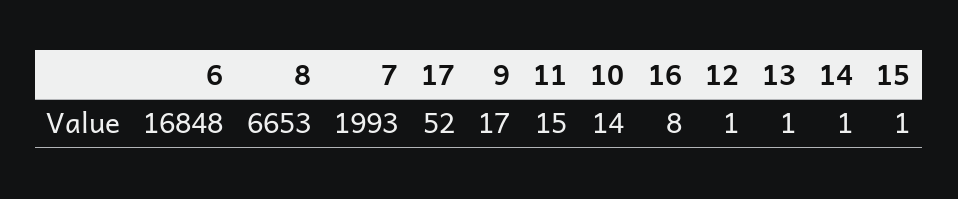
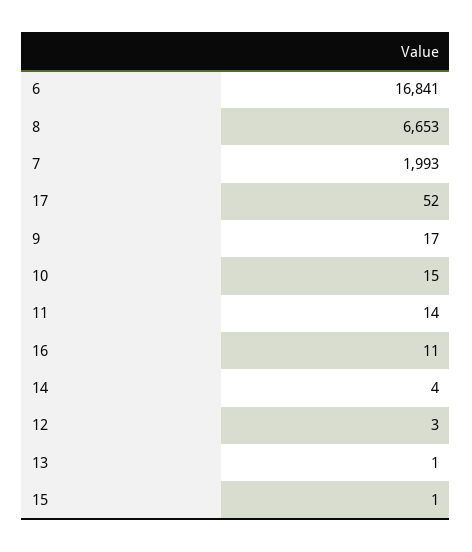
6: 16848 -> 16841
11: 15 -> 14
10: 14 -> 15
16: 8 -> 11
12: 1 -> 3
14: 1 -> 4

